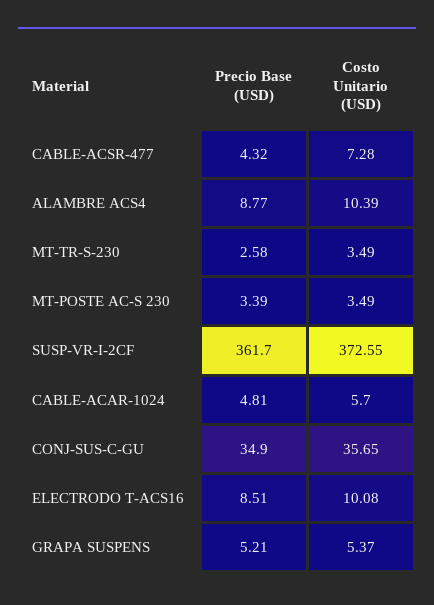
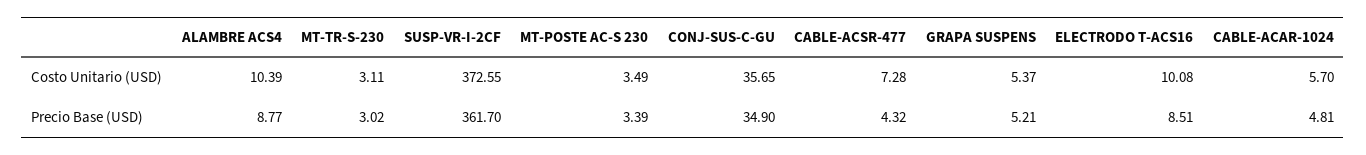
Precio Base (USD), MT-TR-S-230: 2.58 -> 3.02
Costo Unitario (USD), MT-TR-S-230: 3.49 -> 3.11

